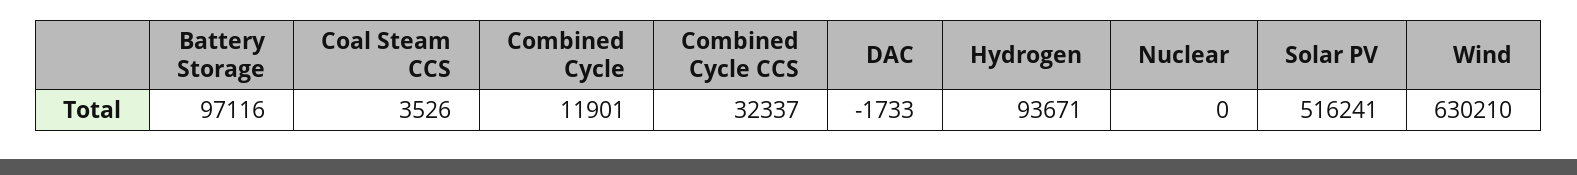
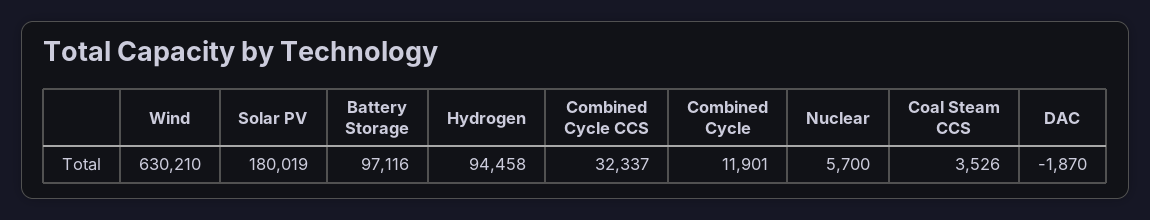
DAC: -1733 -> -1870
Hydrogen: 93671 -> 94458
Nuclear: 0 -> 5700
Solar PV: 516241 -> 180019

